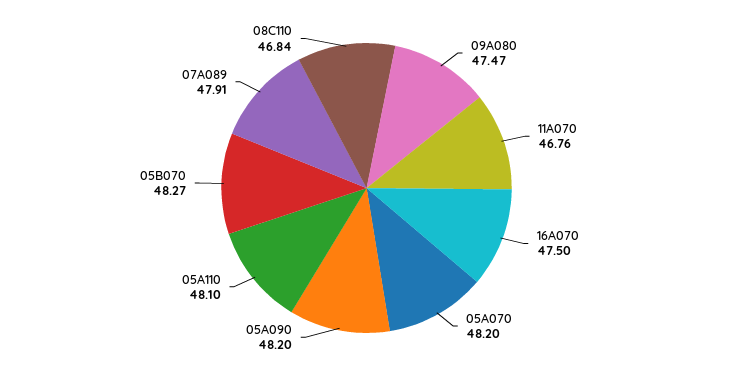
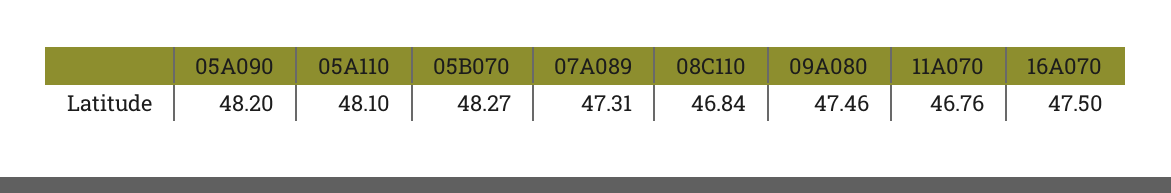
09A080: 47.47 -> 47.46
05A070: 48.2 -> none
07A089: 47.91 -> 47.31

